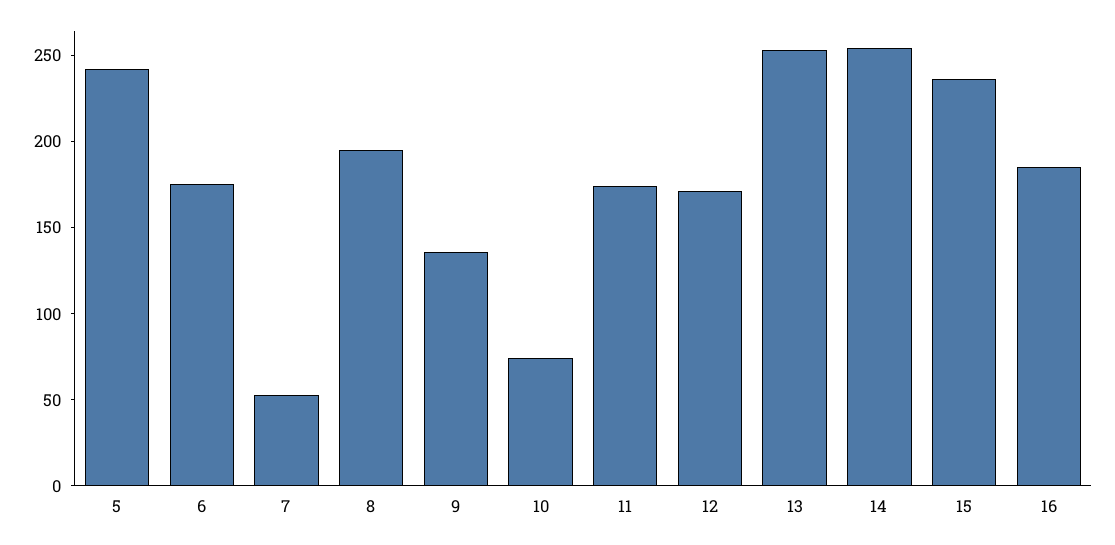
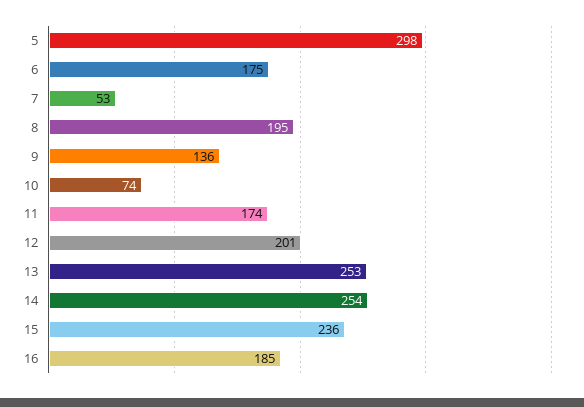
5: 240 -> 298
12: 170 -> 201

